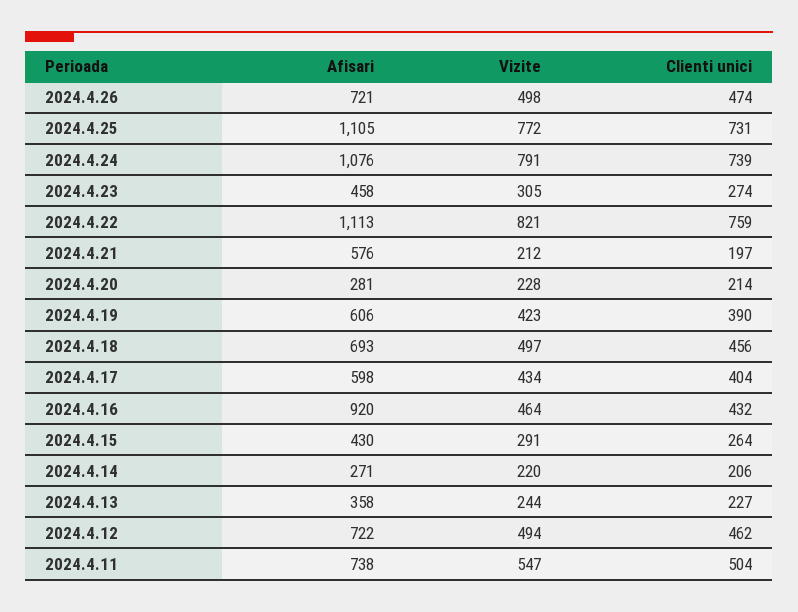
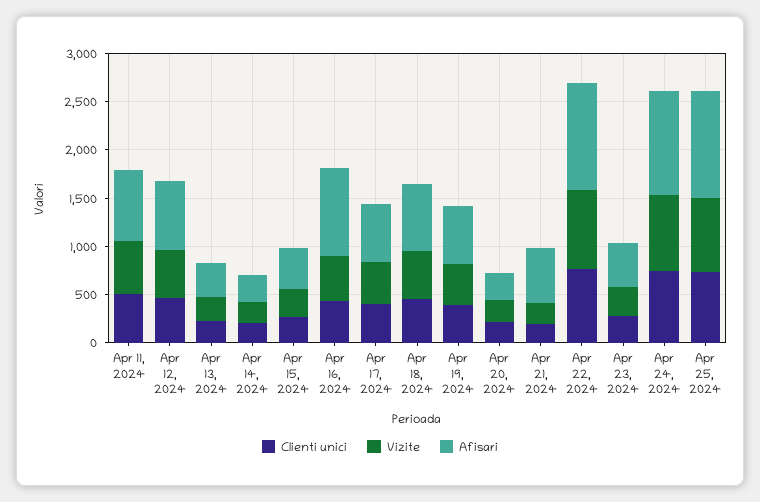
Afisari, 2024.4.26: 721 -> none
Vizite, 2024.4.26: 498 -> none
Clienti unici, 2024.4.26: 474 -> none

